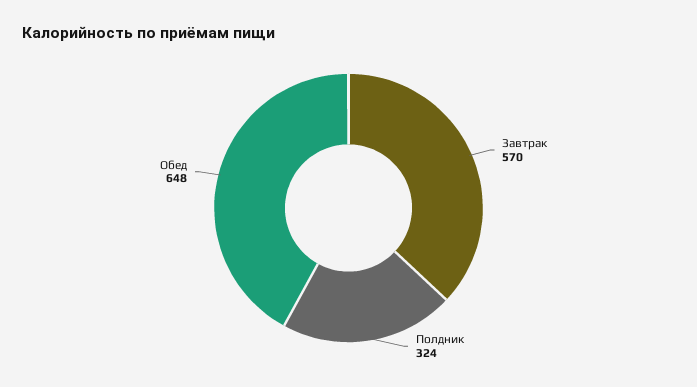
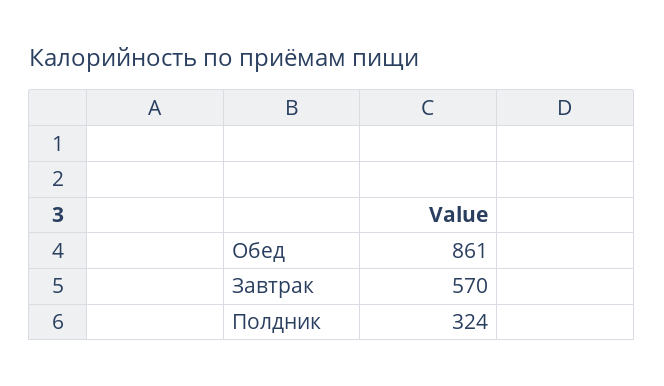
Обед: 648 -> 861

